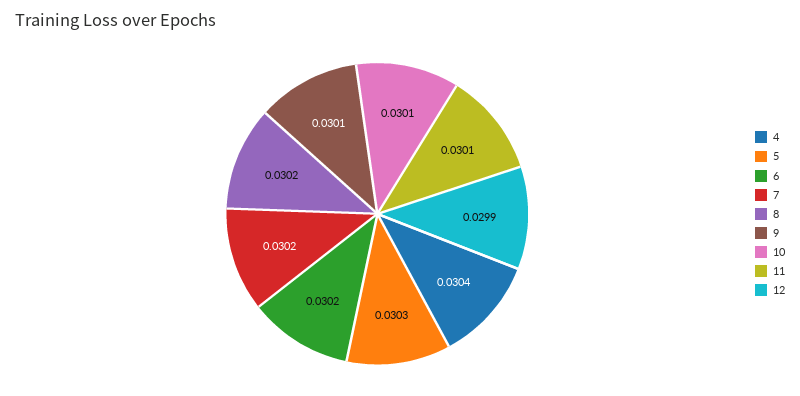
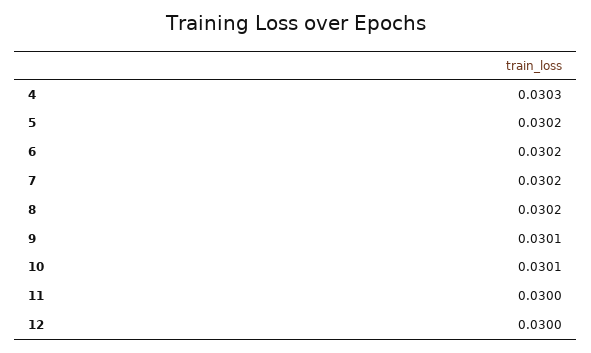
4: 0.0304 -> 0.0303
5: 0.0303 -> 0.0302
11: 0.0301 -> 0.03
12: 0.0299 -> 0.03

